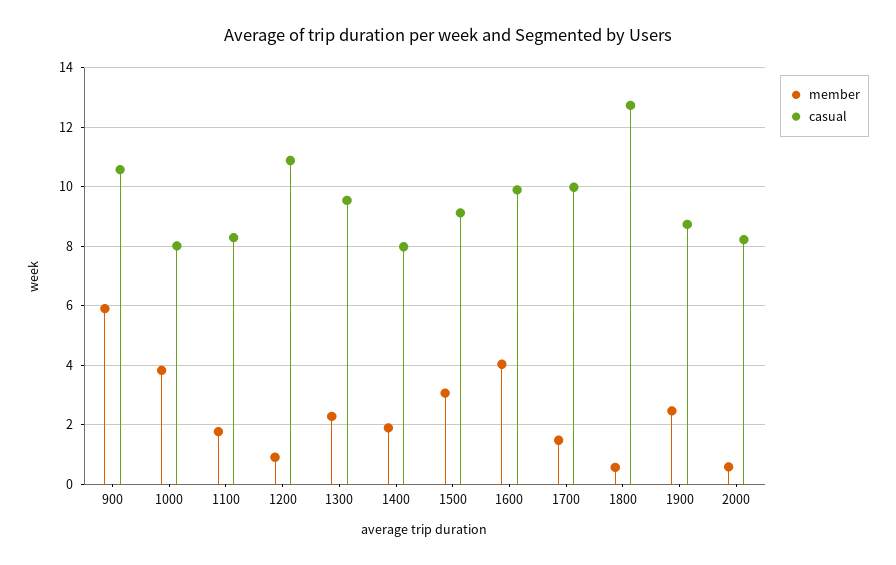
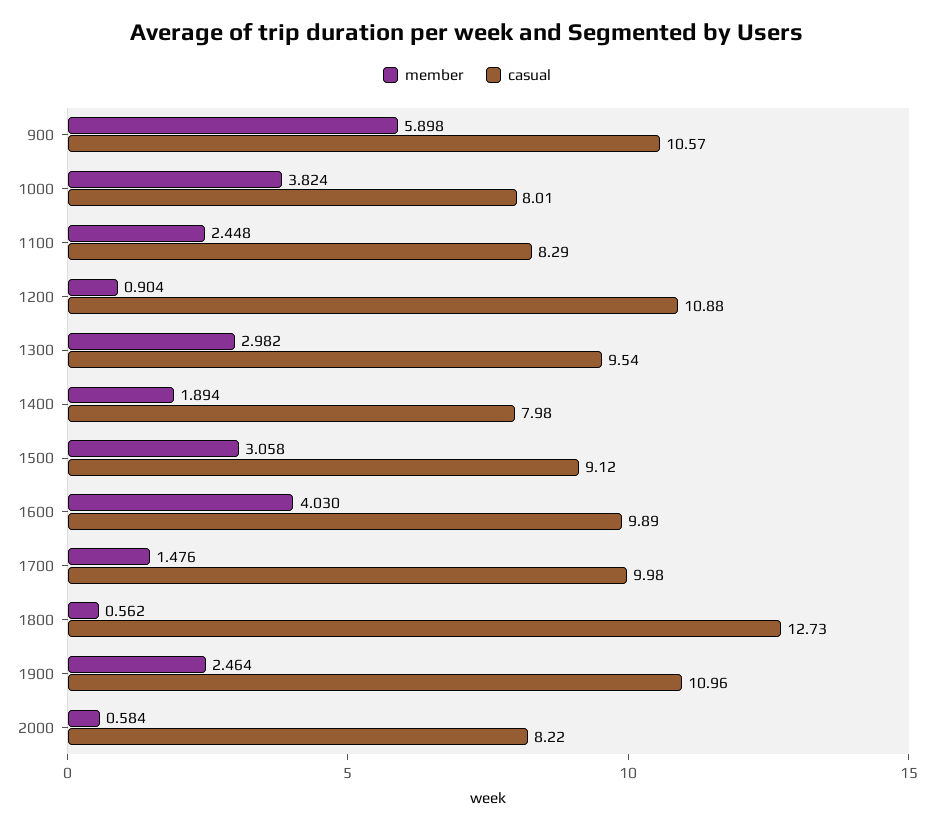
member, 1100: 1.75 -> 2.448
member, 1300: 2.25 -> 2.982
casual, 1900: 8.75 -> 10.96

